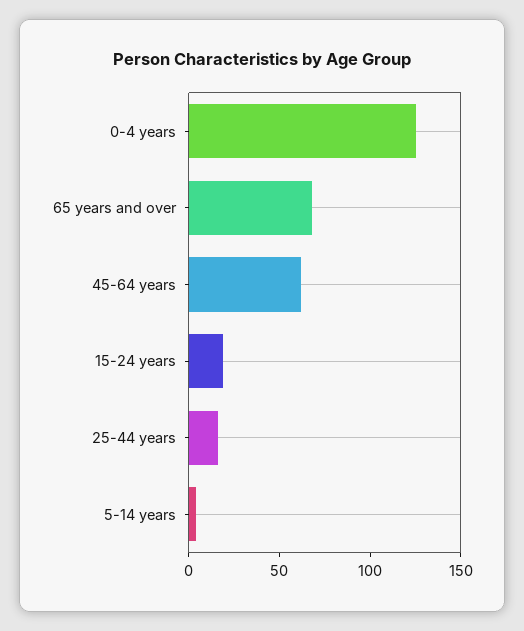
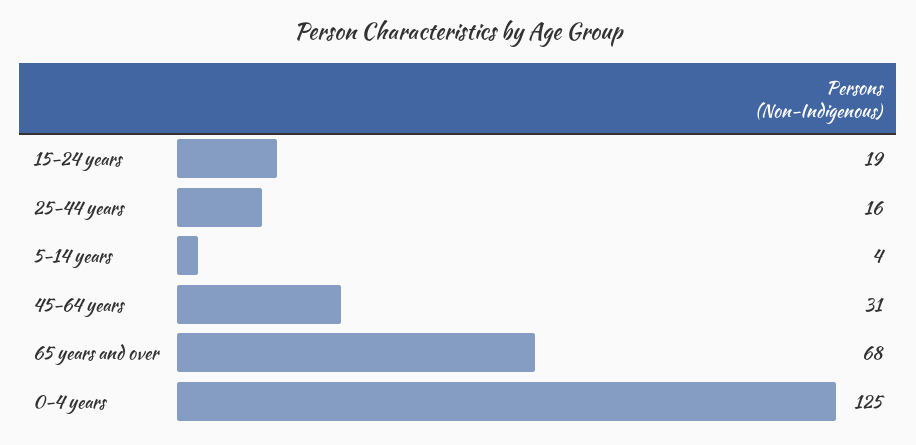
45-64 years: 60 -> 31

